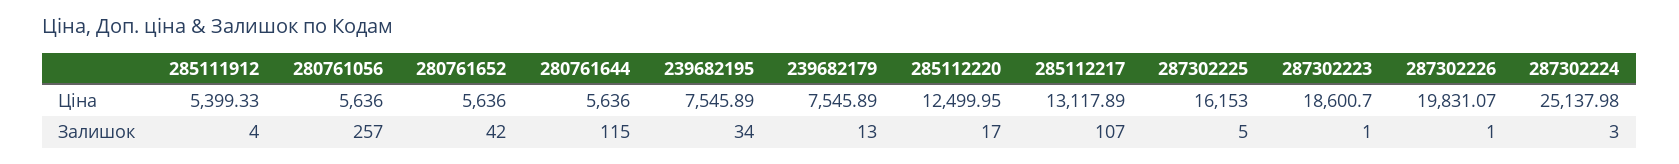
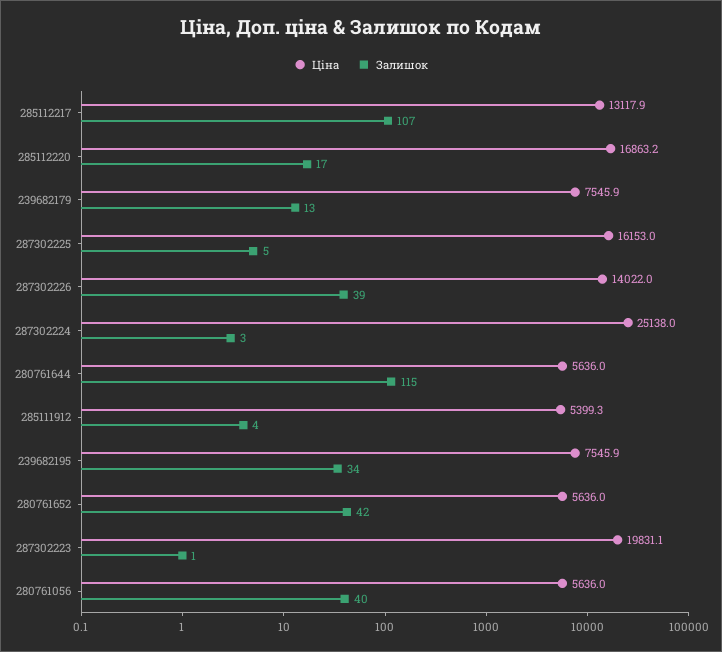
Ціна, 285112220: 12499.95 -> 16863.2
Ціна, 287302223: 18600.7 -> 19831.1
Ціна, 287302226: 19831.07 -> 14022
Залишок, 280761056: 257 -> 40
Залишок, 287302226: 1 -> 39

